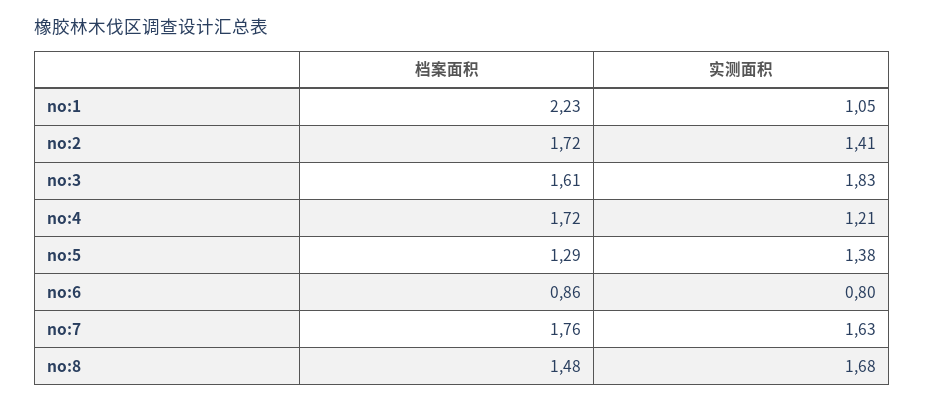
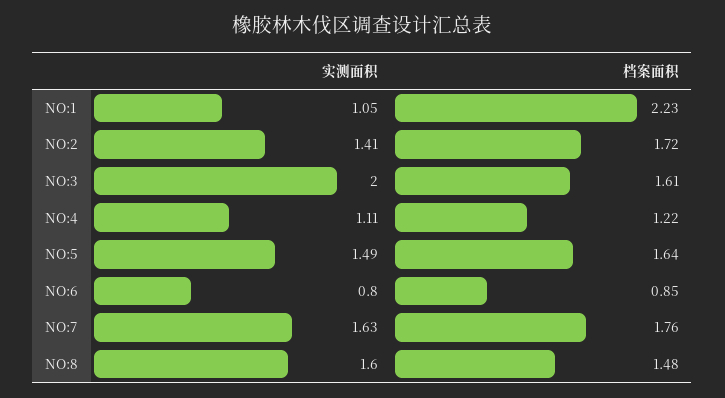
实测面积, no:3: 1.83 -> 2
档案面积, no:4: 1.72 -> 1.22
实测面积, no:4: 1.21 -> 1.11
档案面积, no:5: 1.29 -> 1.64
实测面积, no:5: 1.38 -> 1.49
档案面积, no:6: 0.86 -> 0.85
实测面积, no:8: 1.68 -> 1.6

